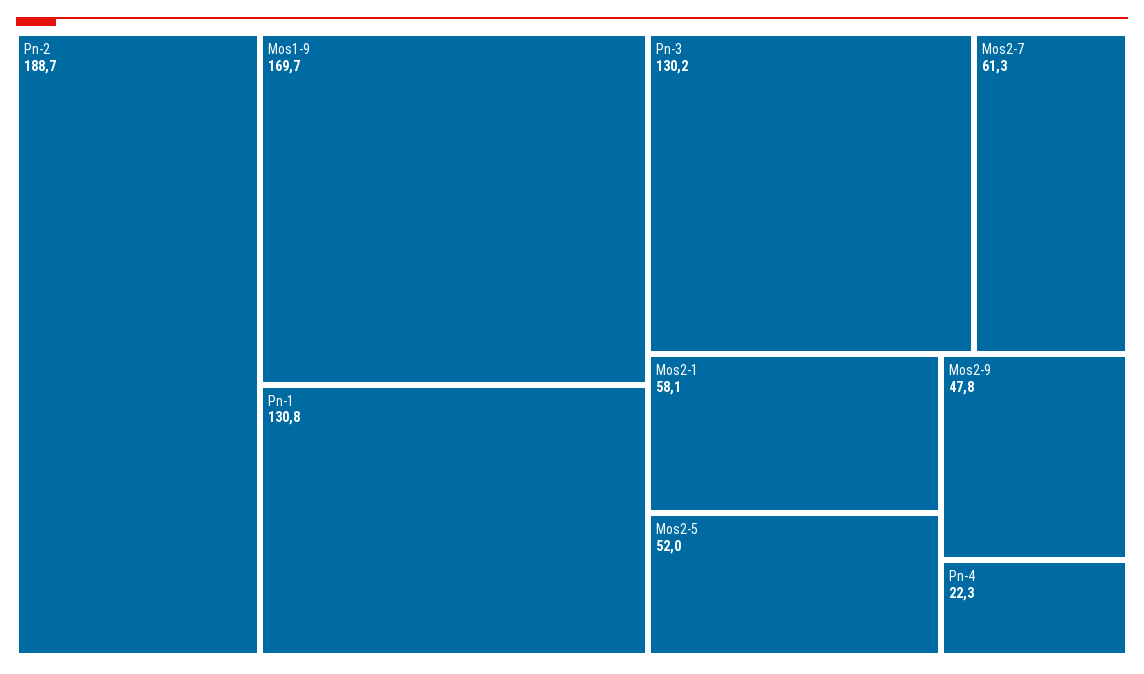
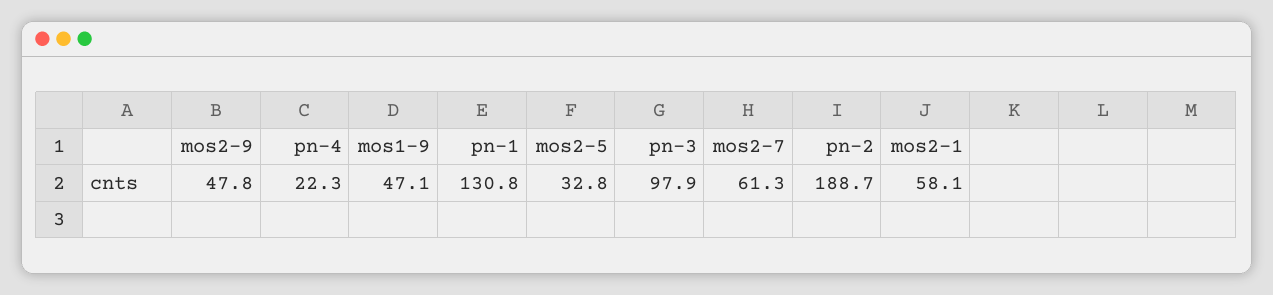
Mos1-9: 169.7 -> 47.1
Pn-3: 130.2 -> 97.9
Mos2-5: 52 -> 32.8

